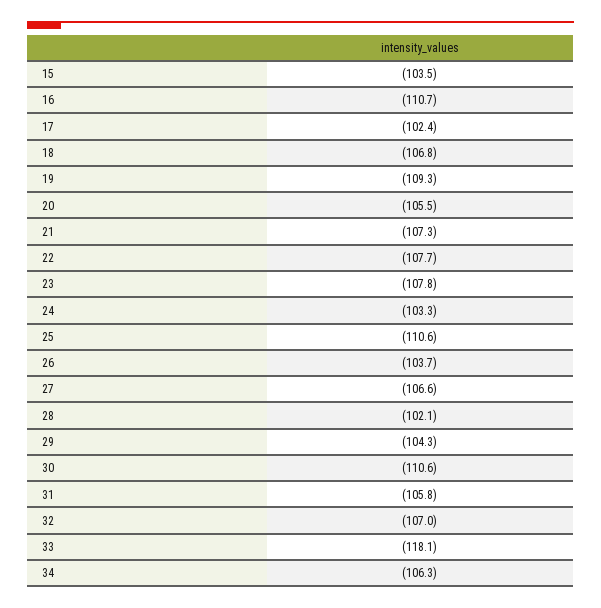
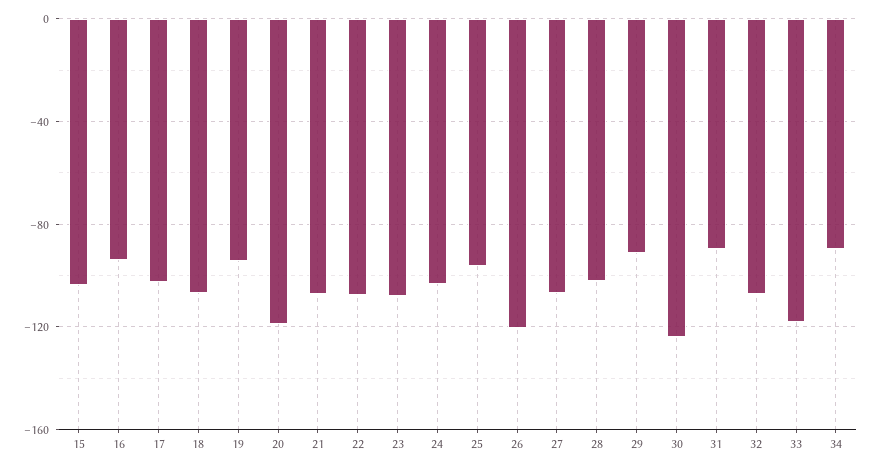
16: -110.7 -> -95
19: -109.3 -> -95
20: -105.5 -> -120
25: -110.6 -> -95
26: -103.7 -> -120
29: -104.3 -> -90
30: -110.6 -> -125
31: -105.8 -> -90
34: -106.3 -> -90

